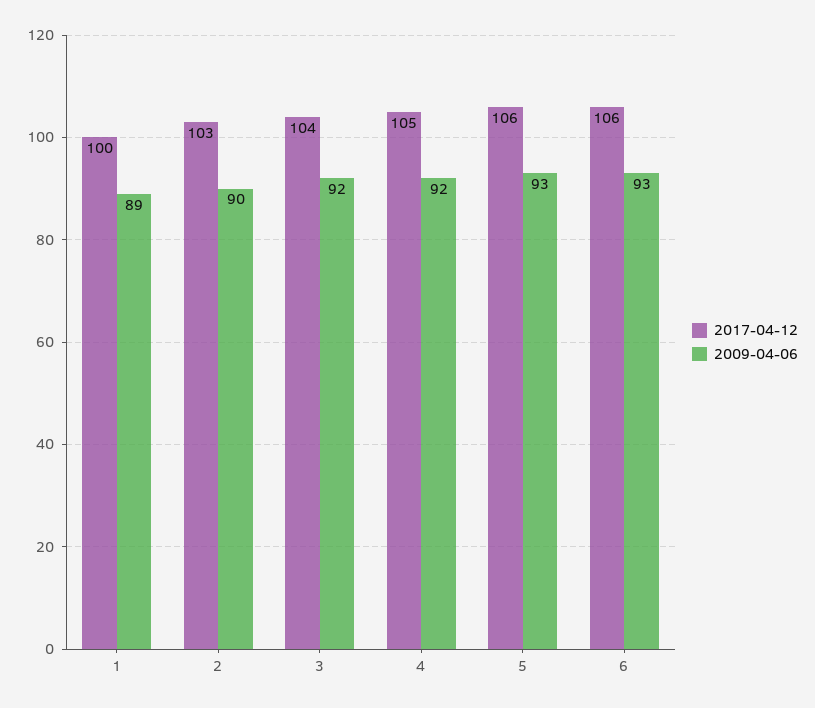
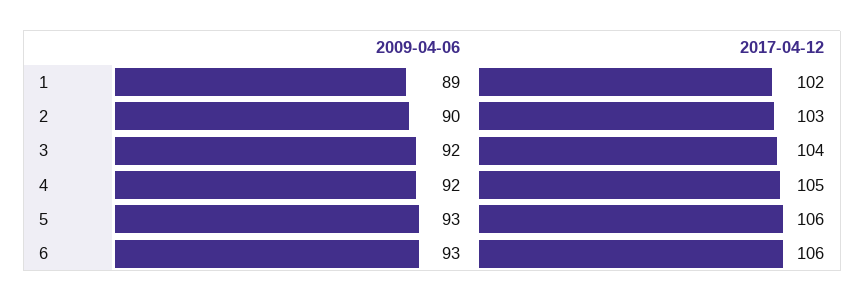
2017-04-12, 1: 100 -> 102

